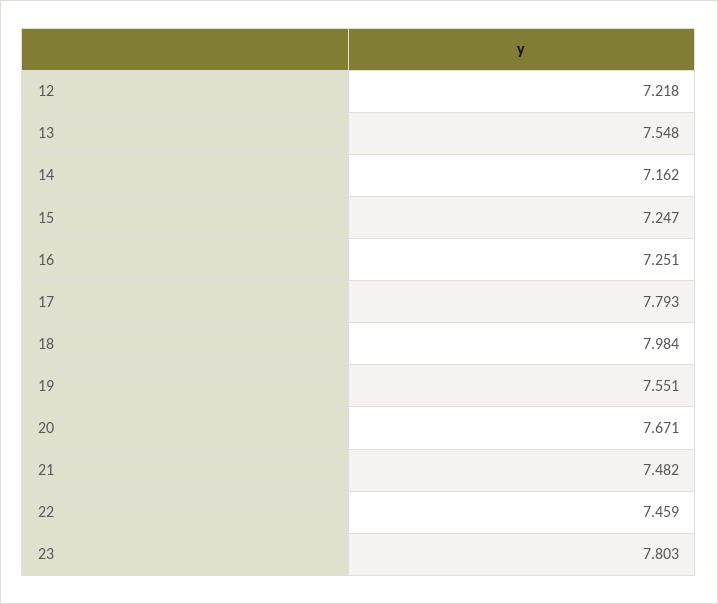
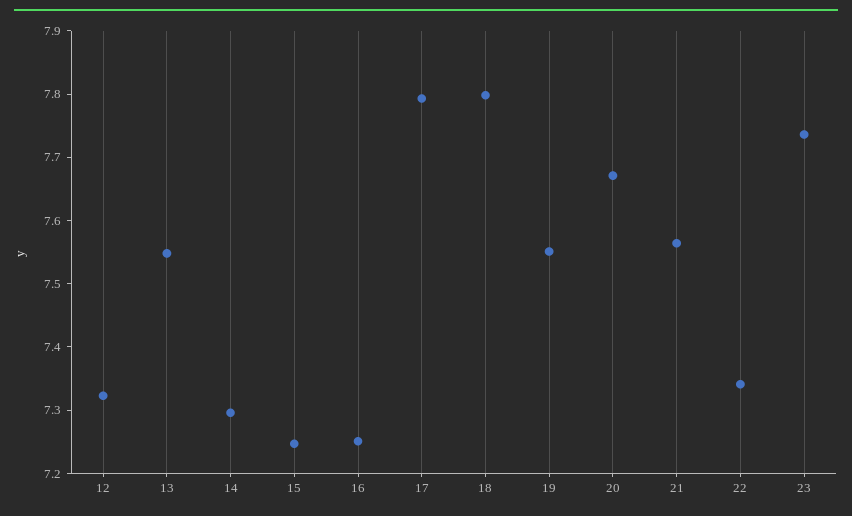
12: 7.218 -> 7.32
14: 7.162 -> 7.3
18: 7.984 -> 7.8
21: 7.482 -> 7.56
22: 7.459 -> 7.34
23: 7.803 -> 7.74

